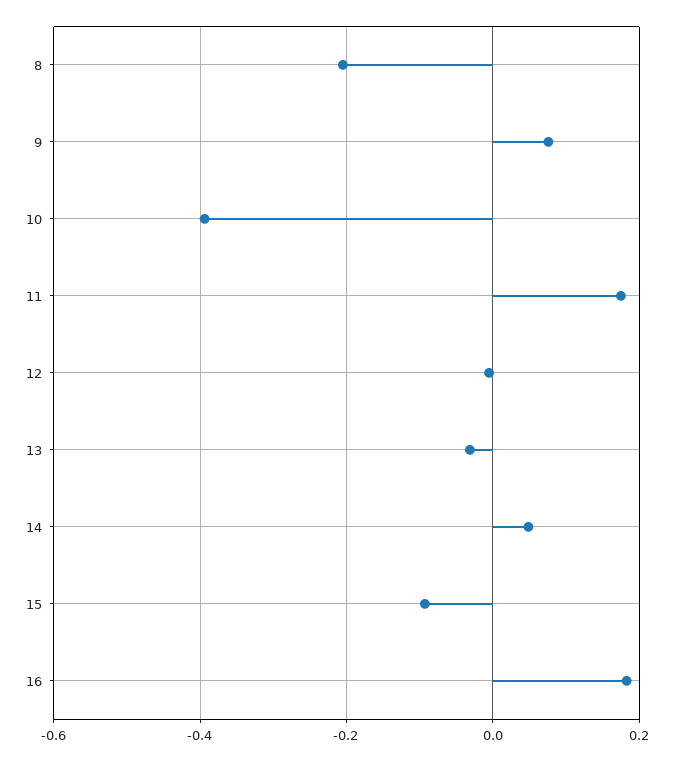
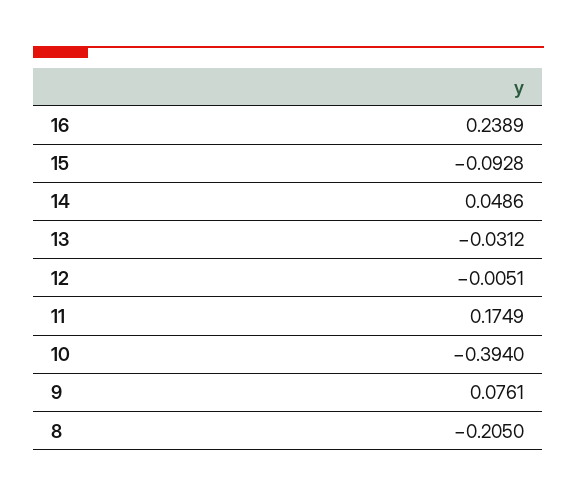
16: 0.18 -> 0.2389

